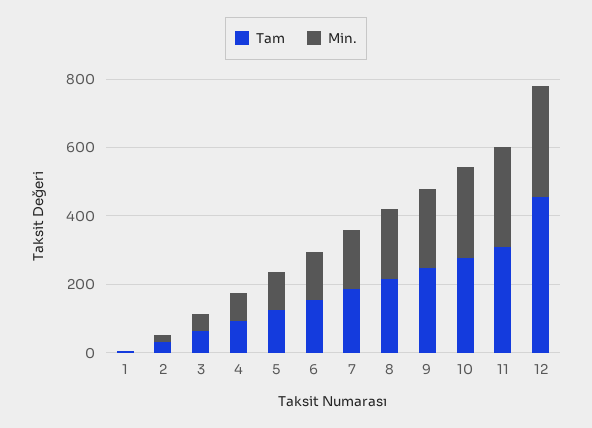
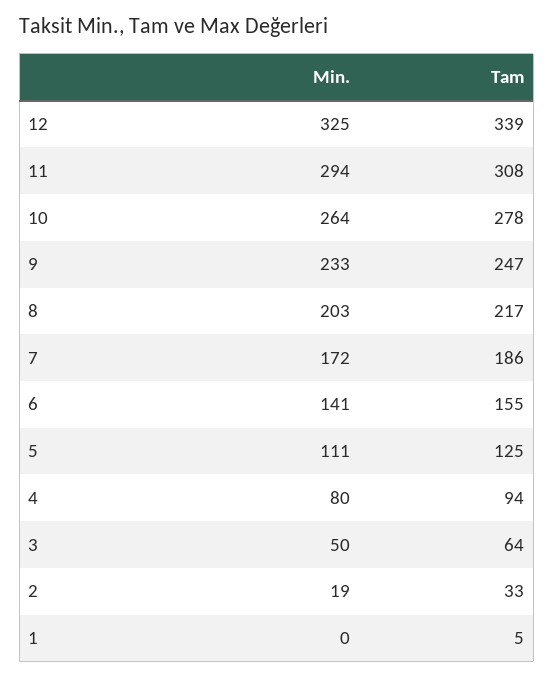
Tam, 12: 450 -> 339

